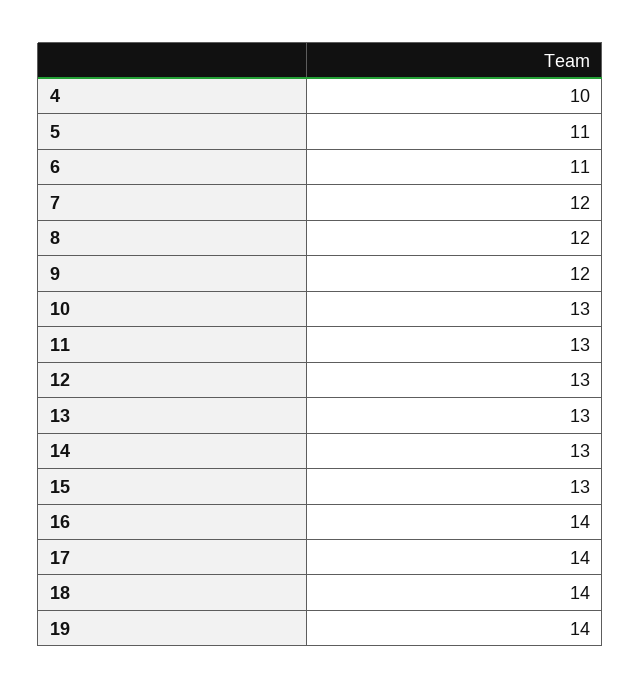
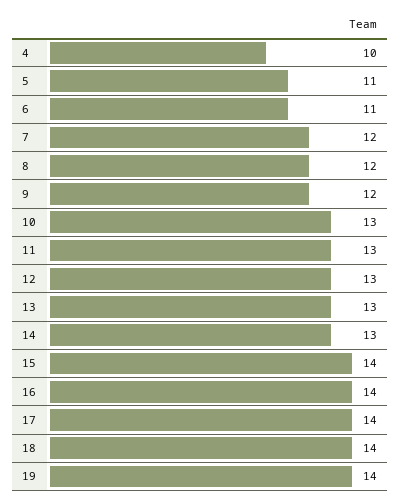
15: 13 -> 14

